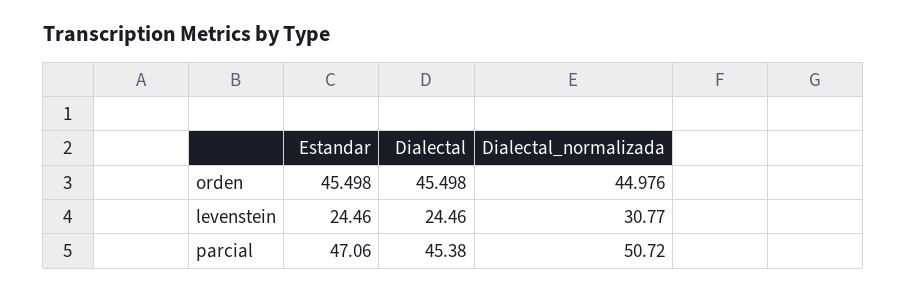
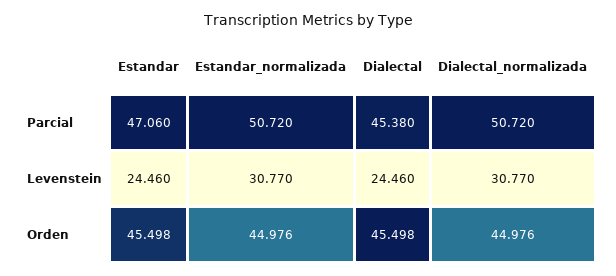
Estandar_normalizada, parcial: none -> 50.72
Estandar_normalizada, levenstein: none -> 30.77
Estandar_normalizada, orden: none -> 44.976

